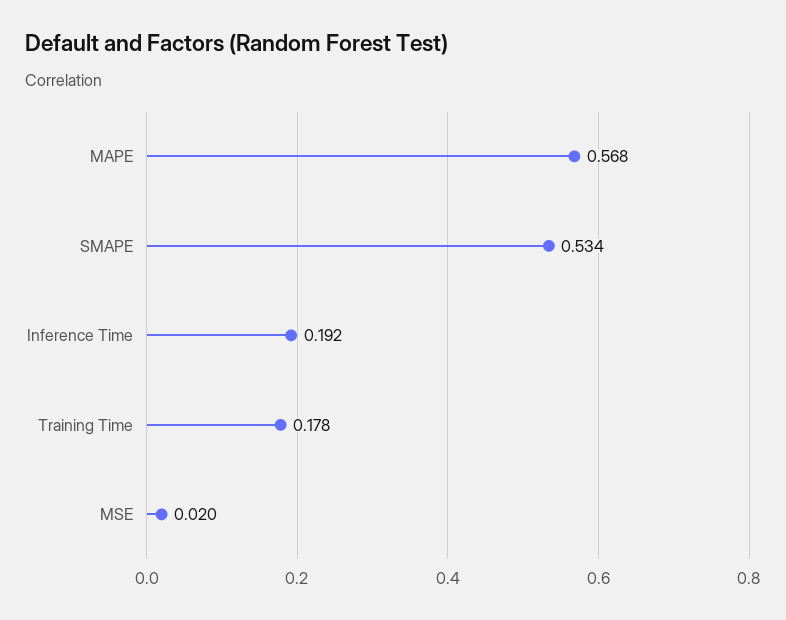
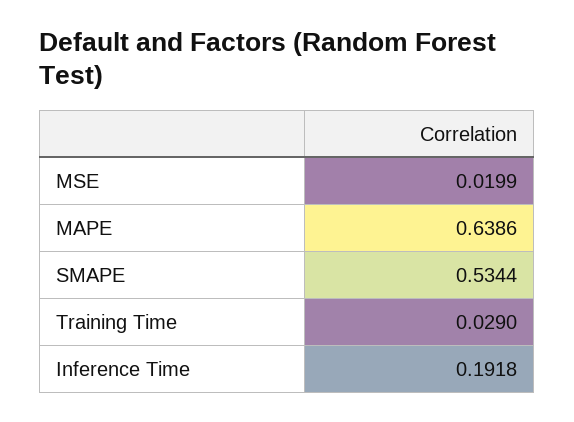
MAPE: 0.568 -> 0.6386
Training Time: 0.178 -> 0.029

